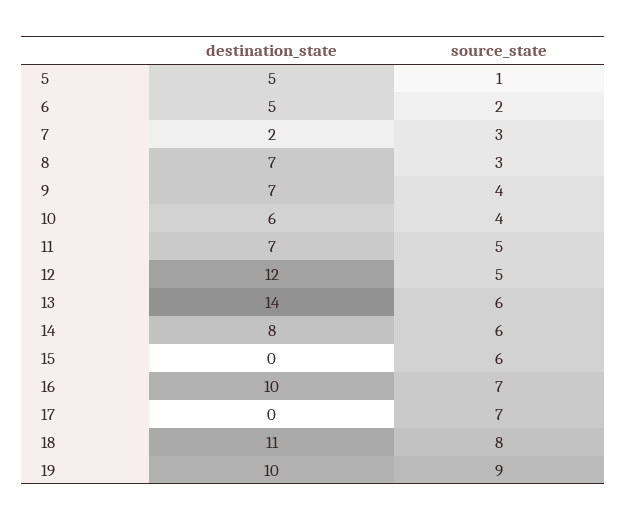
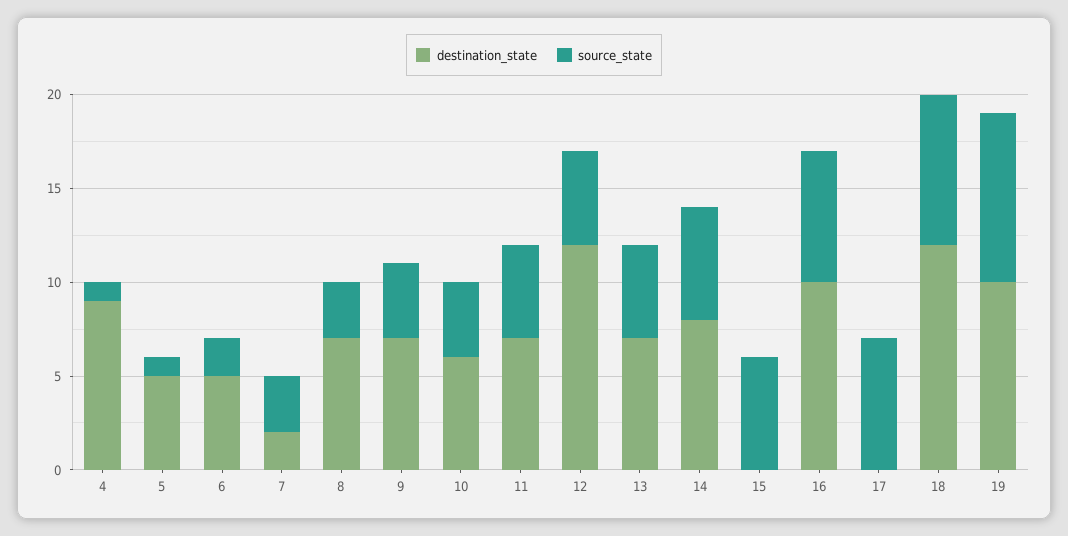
destination_state, 13: 14 -> 7
source_state, 13: 6 -> 5
destination_state, 18: 11 -> 12
destination_state, 4: none -> 9
source_state, 4: none -> 1

